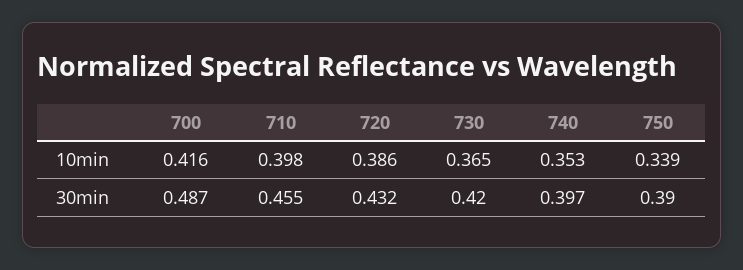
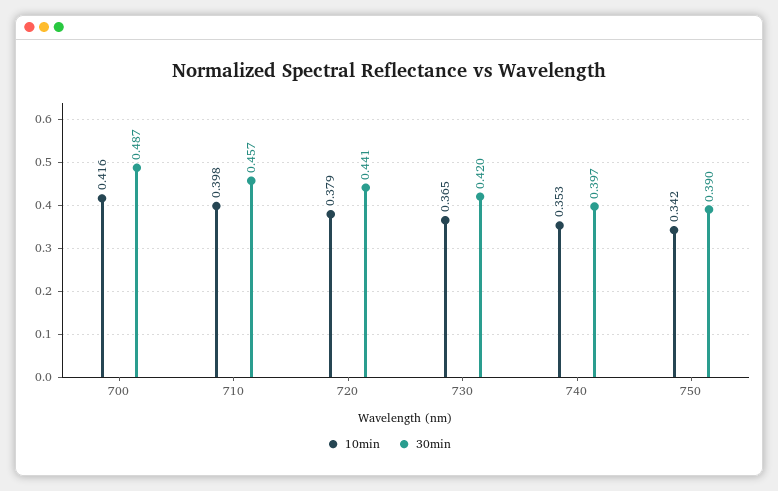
10min, 720: 0.386 -> 0.379
10min, 750: 0.339 -> 0.342
30min, 710: 0.455 -> 0.457
30min, 720: 0.432 -> 0.441

